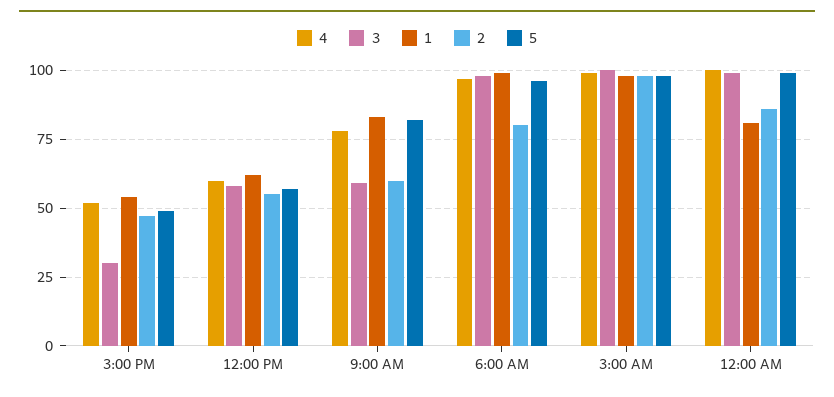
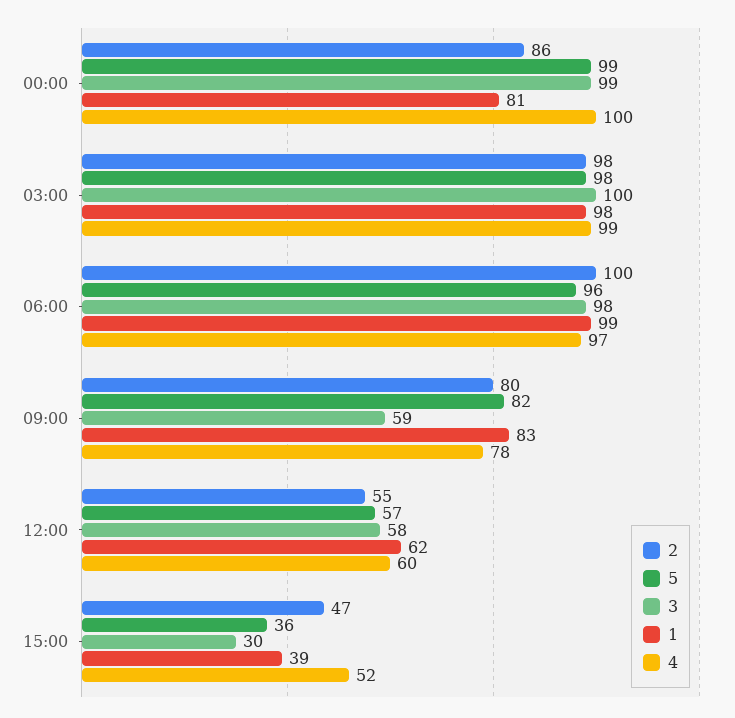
1, 3:00 PM: 55 -> 39
5, 3:00 PM: 50 -> 36
2, 9:00 AM: 60 -> 80
2, 6:00 AM: 80 -> 100

